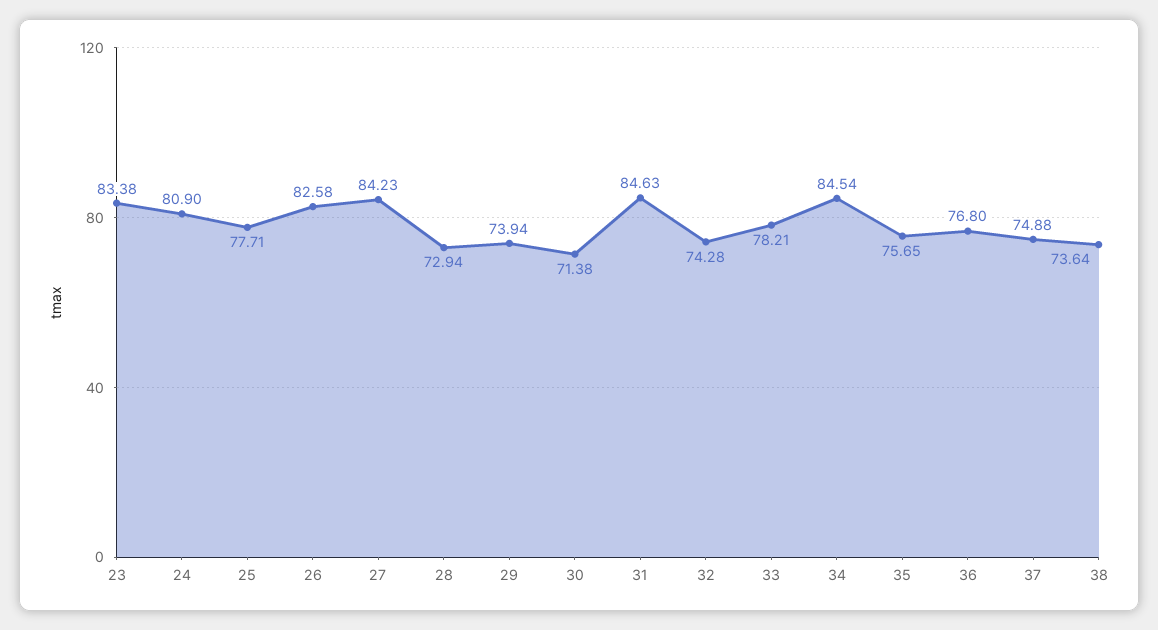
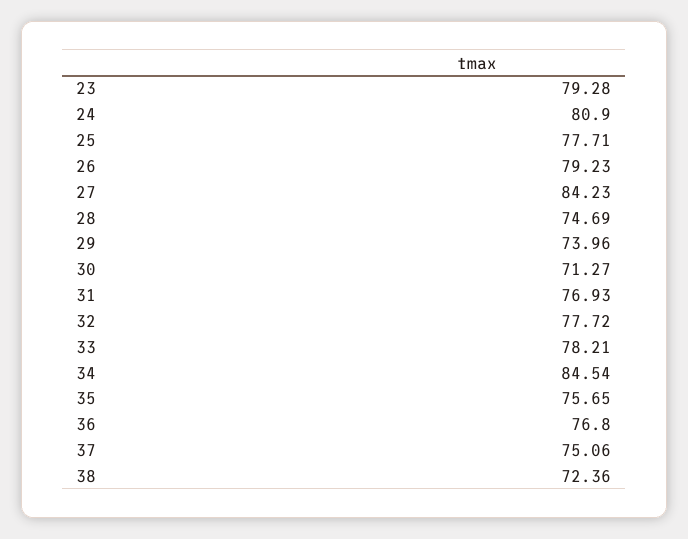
23: 83.38 -> 79.28
26: 82.58 -> 79.23
28: 72.94 -> 74.69
29: 73.94 -> 73.96
30: 71.38 -> 71.27
31: 84.63 -> 76.93
32: 74.28 -> 77.72
37: 74.88 -> 75.06
38: 73.64 -> 72.36

